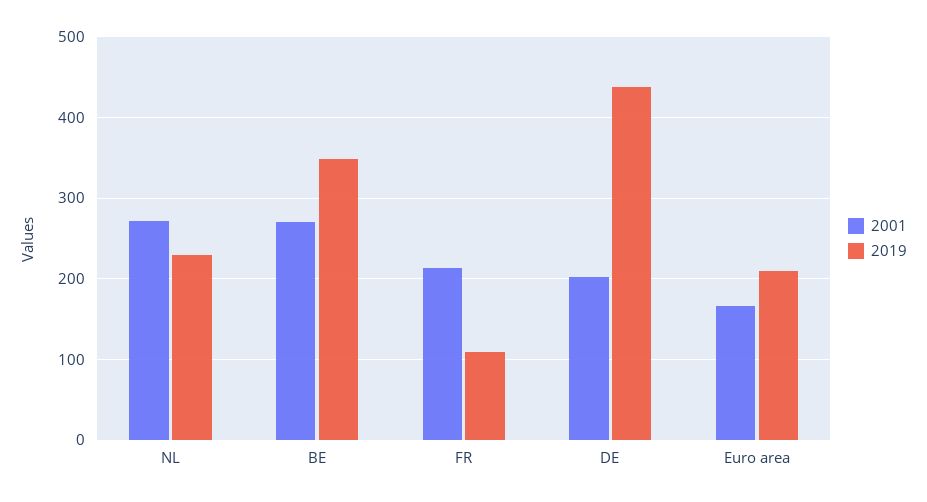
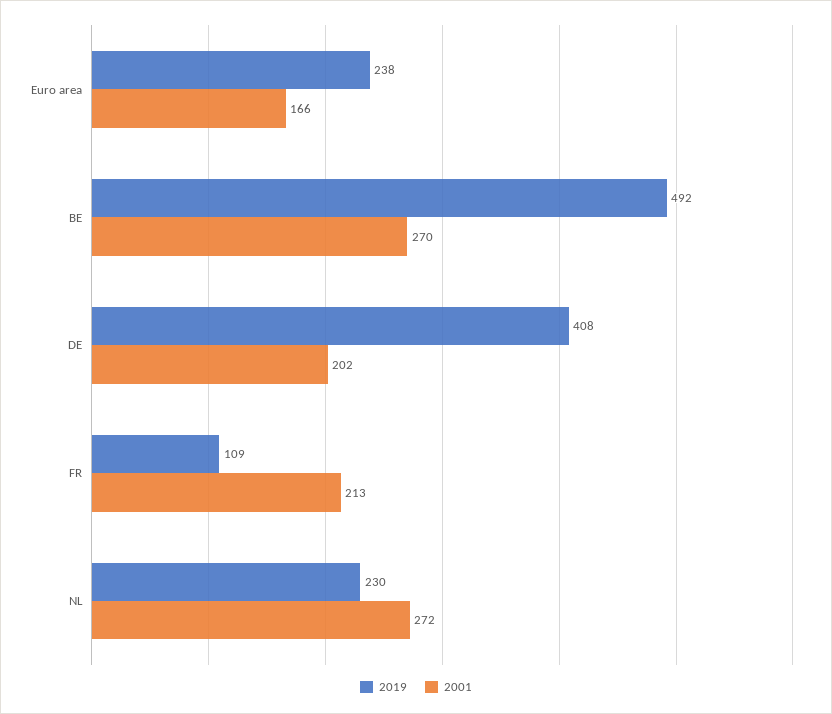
2019, BE: 350 -> 492
2019, DE: 440 -> 408
2019, Euro area: 210 -> 238

